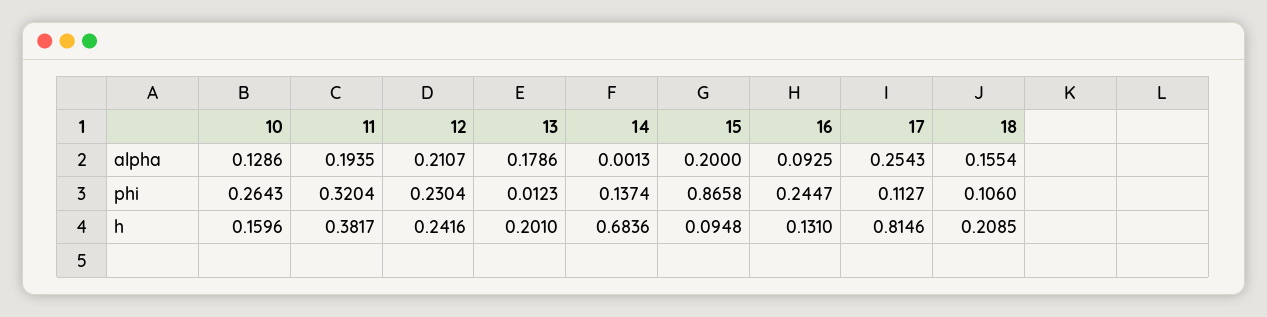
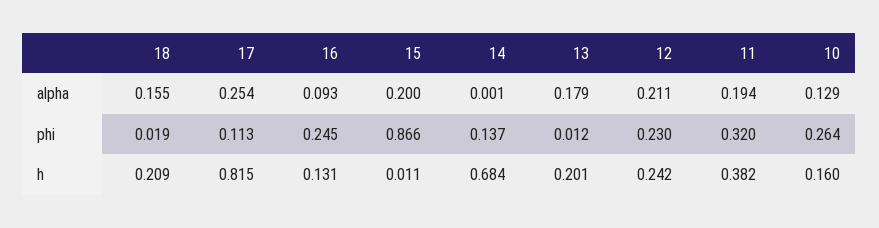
18, phi: 0.106 -> 0.019
15, h: 0.0948 -> 0.011

